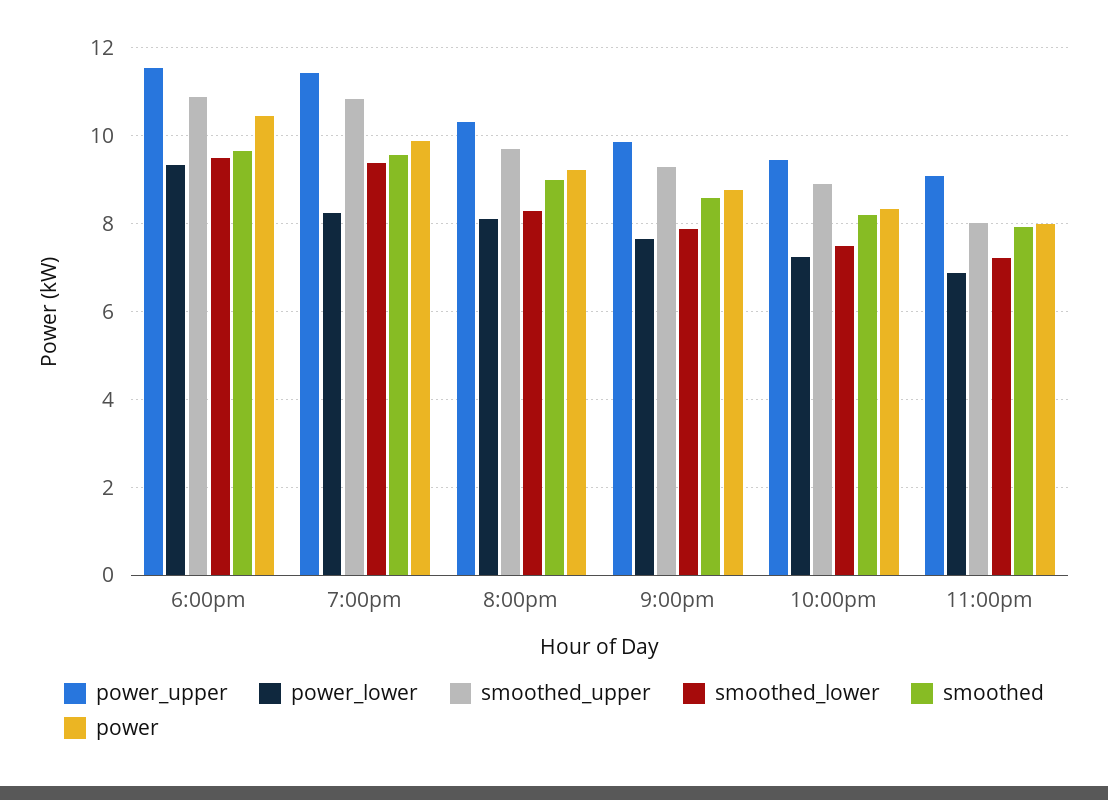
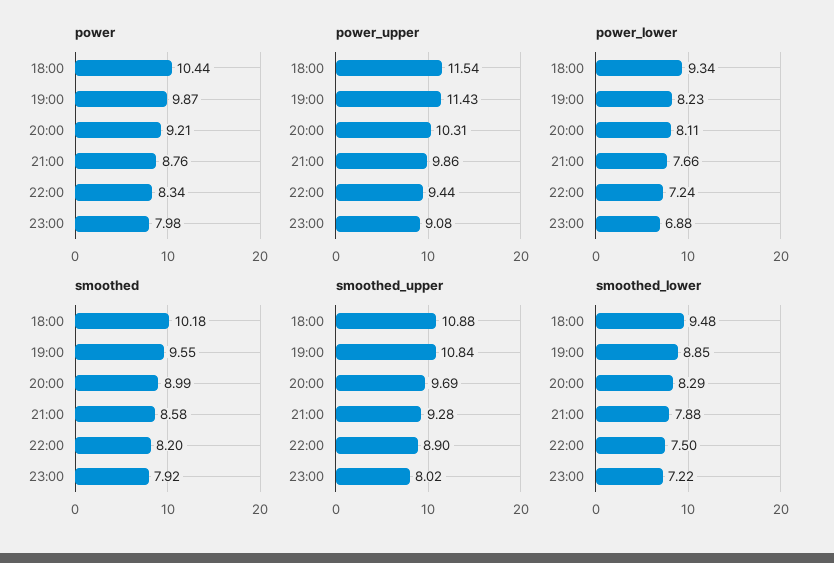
smoothed, 6:00pm: 9.6 -> 10.18
smoothed_lower, 7:00pm: 9.4 -> 8.85

